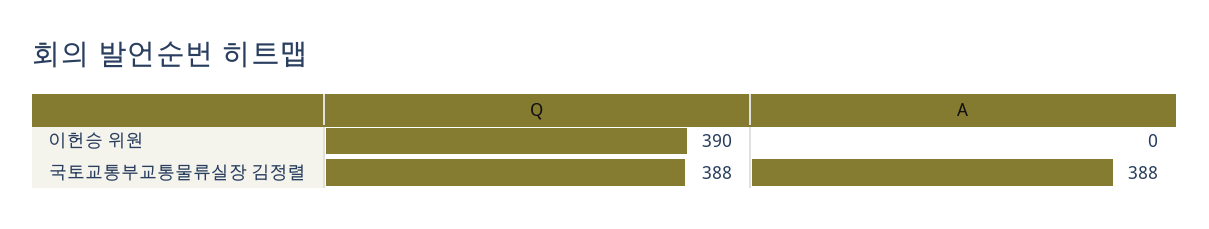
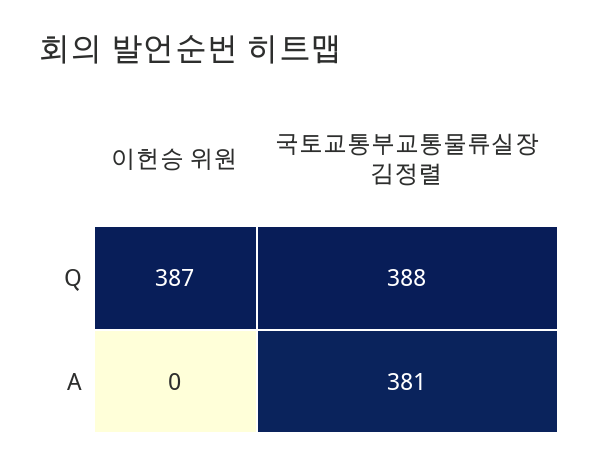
Q, 이헌승 위원: 390 -> 387
A, 국토교통부교통물류실장 김정렬: 388 -> 381

